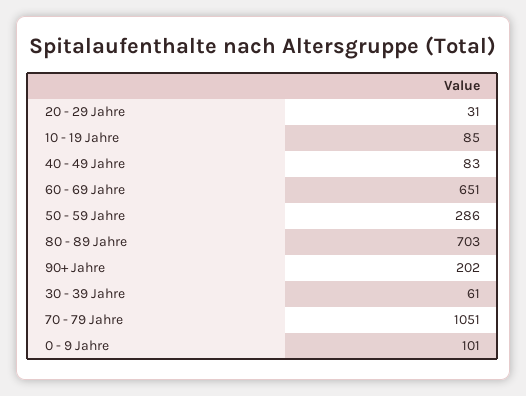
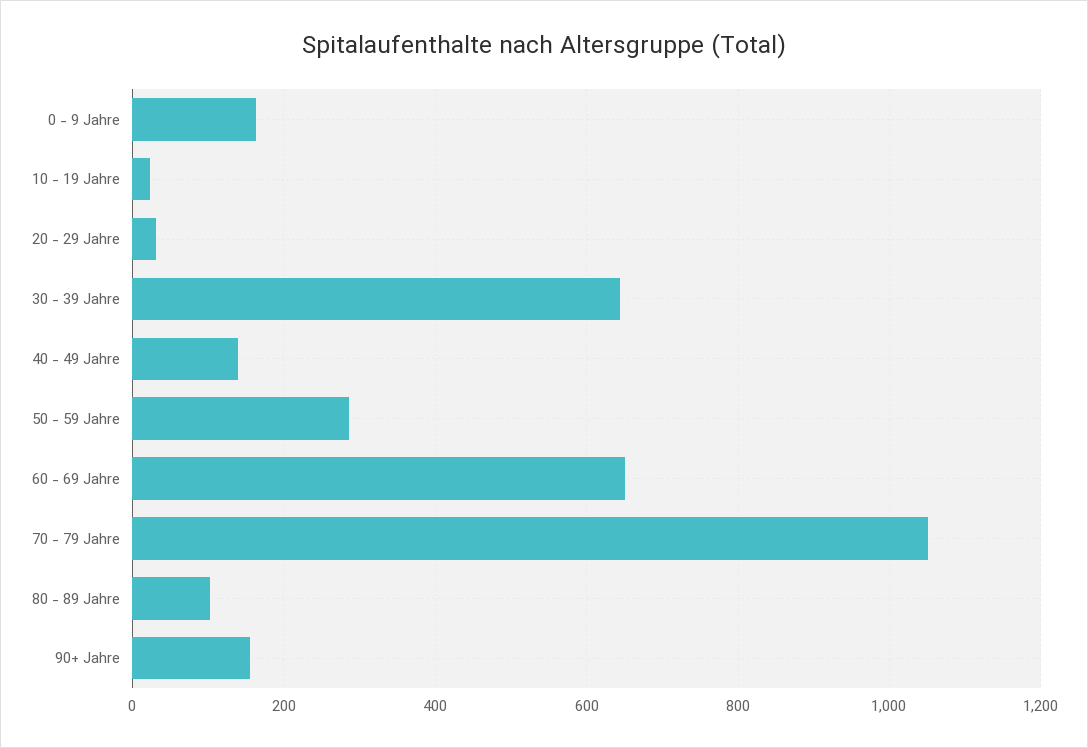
10 - 19 Jahre: 85 -> 20
40 - 49 Jahre: 83 -> 140
80 - 89 Jahre: 703 -> 100
90+ Jahre: 202 -> 160
30 - 39 Jahre: 61 -> 640
0 - 9 Jahre: 101 -> 160

